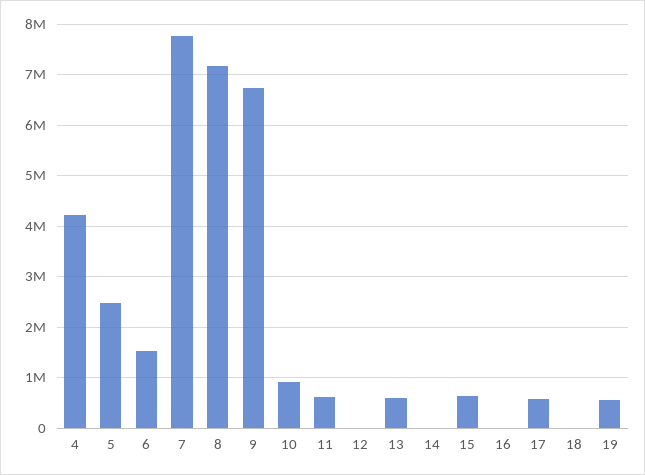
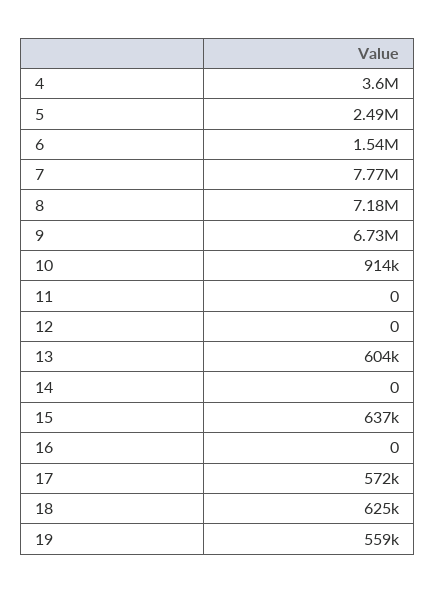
4: 4200000 -> 3600000
11: 600000 -> 0
18: 0 -> 625000

